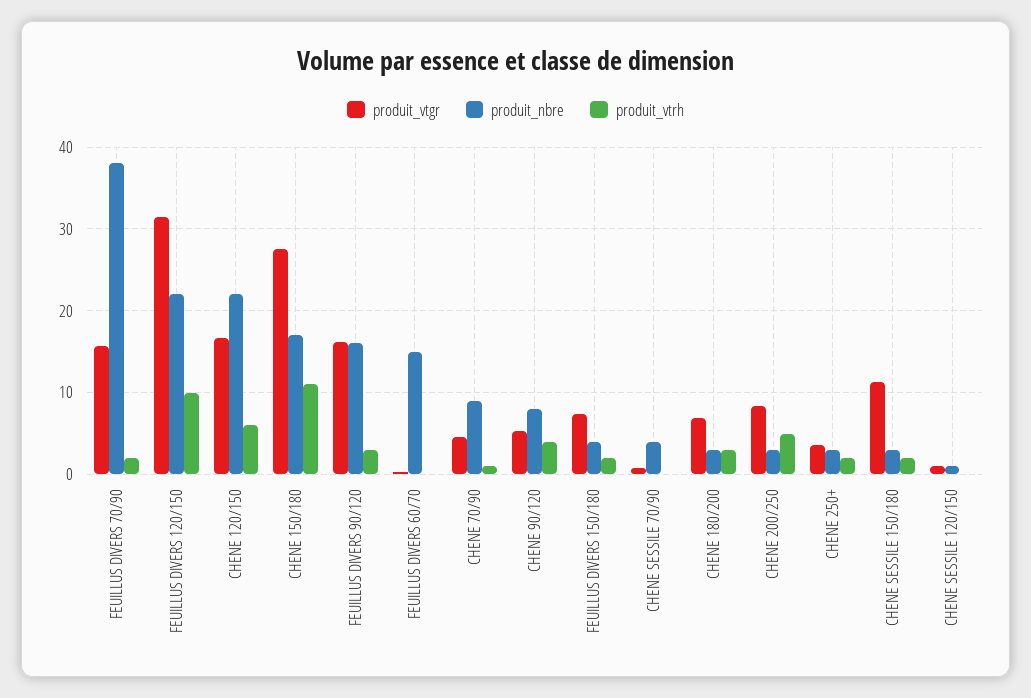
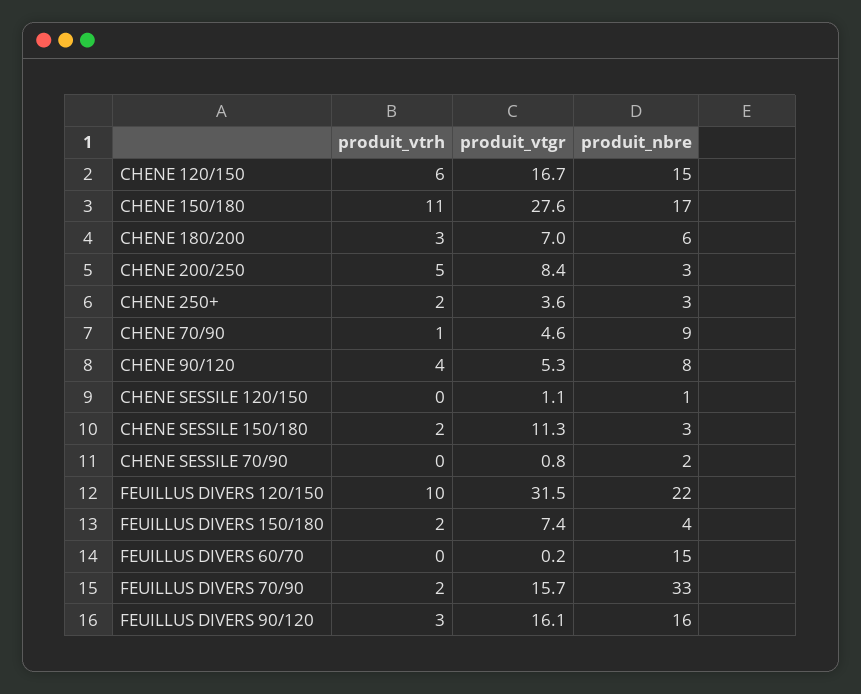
produit_nbre, FEUILLUS DIVERS 70/90: 38 -> 33
produit_nbre, CHENE 120/150: 22 -> 15
produit_nbre, CHENE SESSILE 70/90: 4 -> 2
produit_nbre, CHENE 180/200: 3 -> 6

